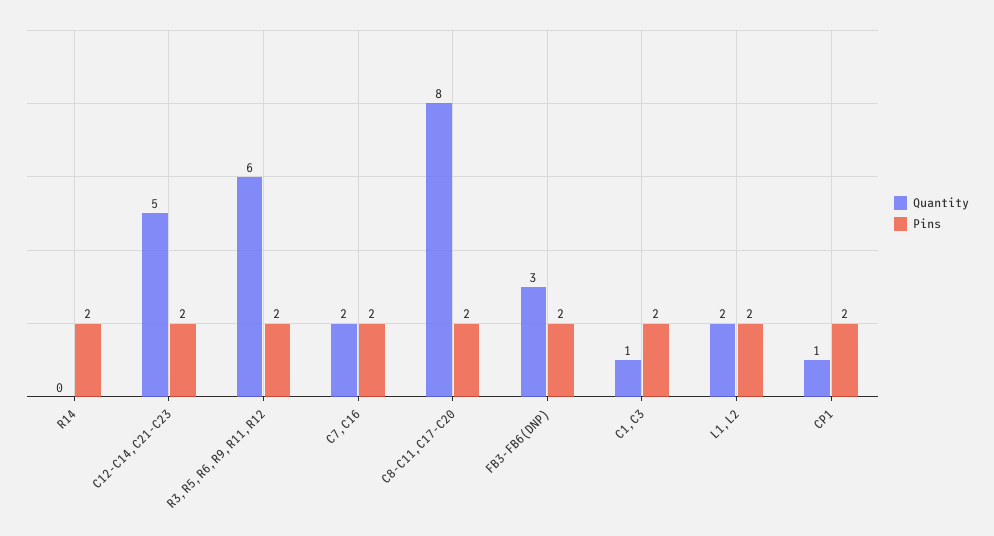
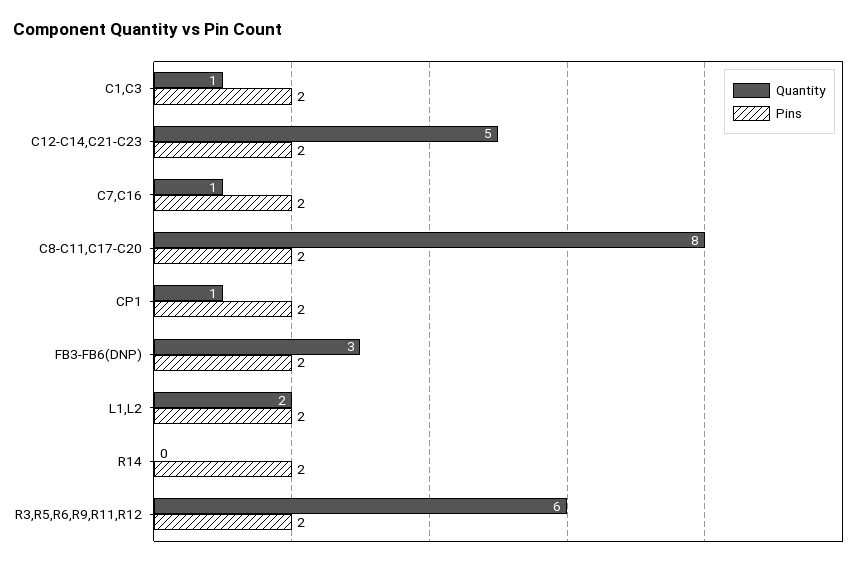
Quantity, C7,C16: 2 -> 1

